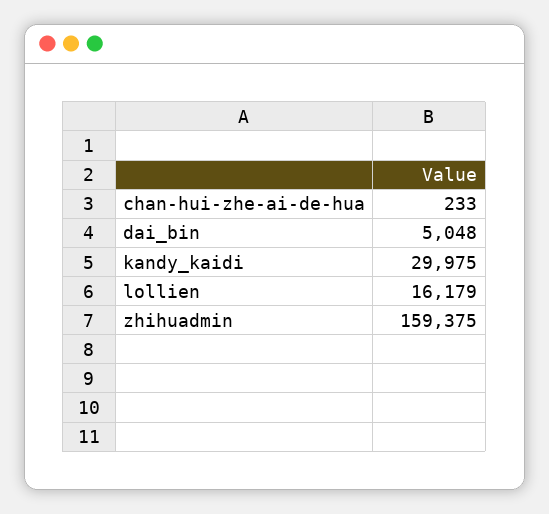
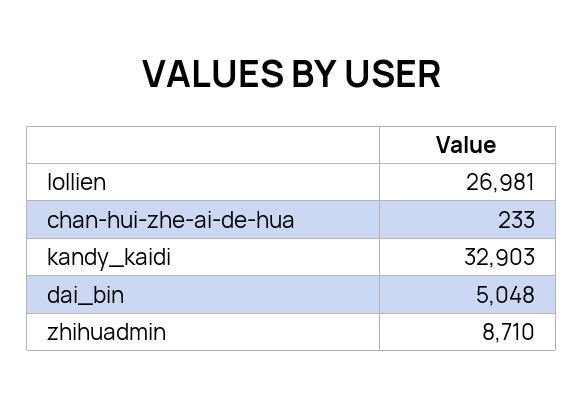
kandy_kaidi: 29975 -> 32903
lollien: 16179 -> 26981
zhihuadmin: 159375 -> 8710

